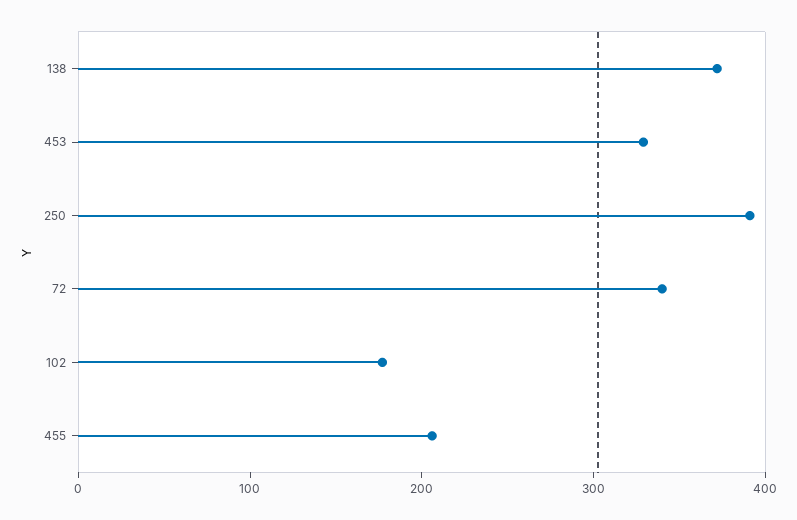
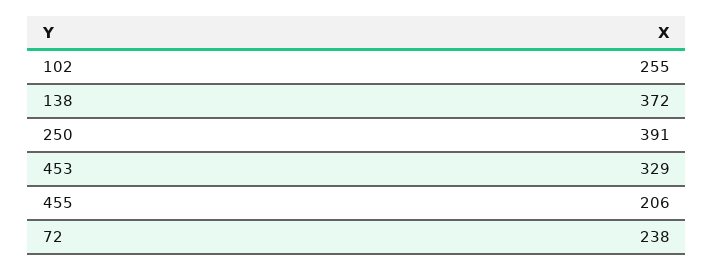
72: 340 -> 238
102: 180 -> 255

